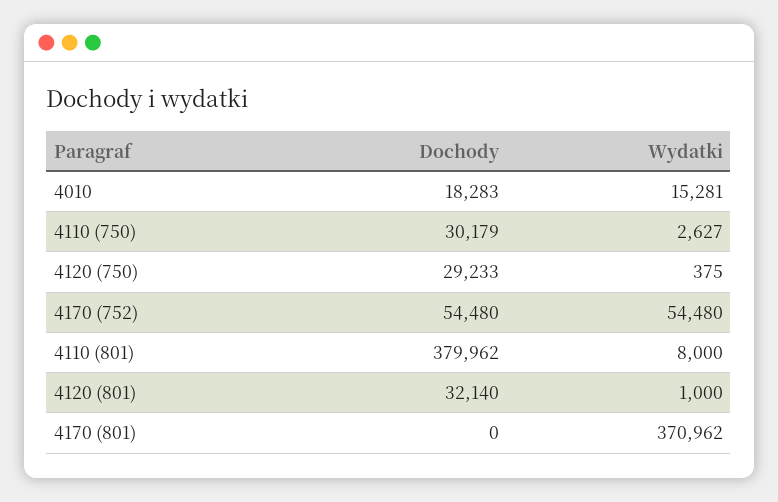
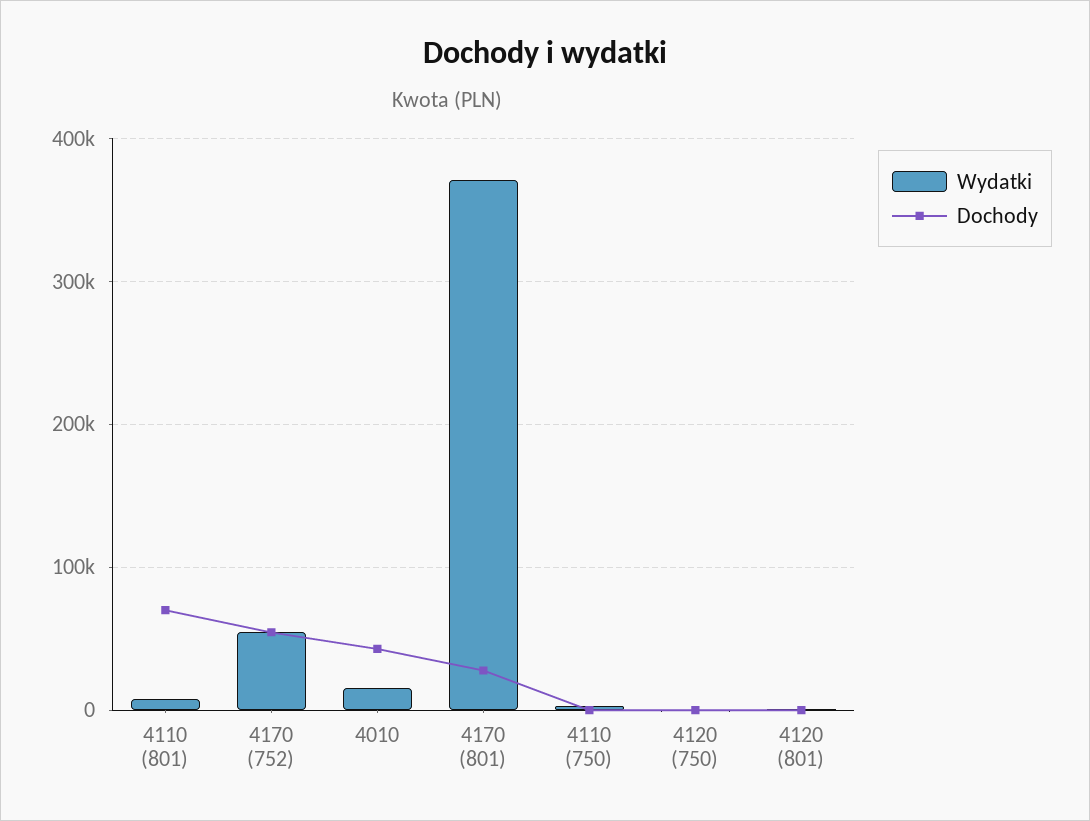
Dochody, 4010: 18283 -> 40000
Dochody, 4110 (750): 30179 -> 0
Dochody, 4120 (750): 29233 -> 0
Dochody, 4110 (801): 379962 -> 70000
Dochody, 4120 (801): 32140 -> 0
Dochody, 4170 (801): 0 -> 30000

